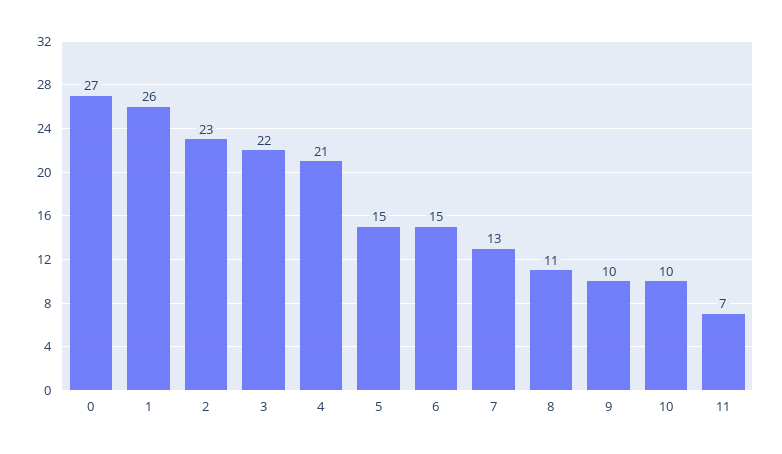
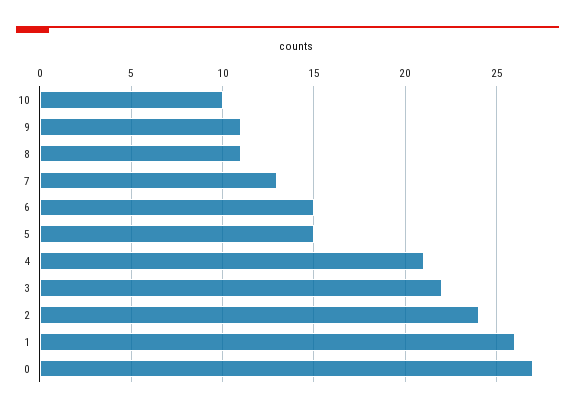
2: 23 -> 24
9: 10 -> 11
11: 7 -> none

